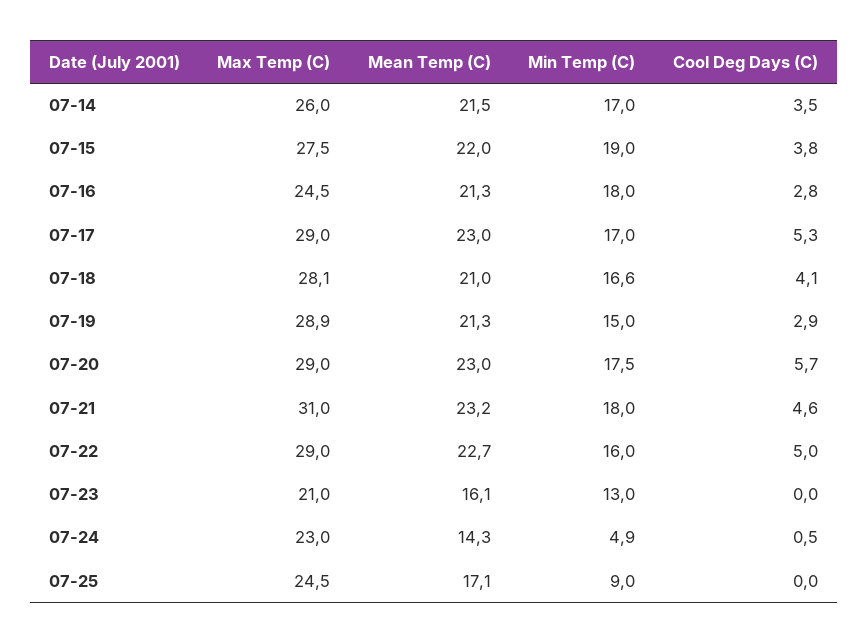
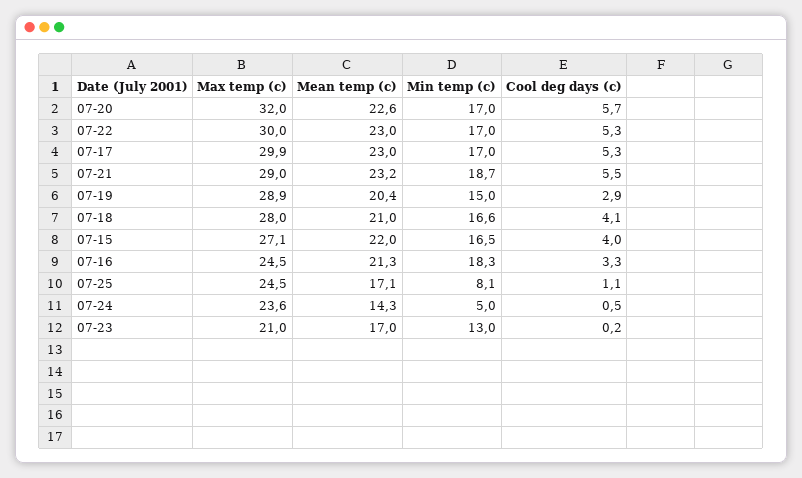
Max Temp (C), 07-14: 26 -> none
Mean Temp (C), 07-14: 21.5 -> none
Min Temp (C), 07-14: 17 -> none
Cool Deg Days (C), 07-14: 3.5 -> none
Max Temp (C), 07-15: 27.5 -> 27.1
Min Temp (C), 07-15: 19 -> 16.5
Cool Deg Days (C), 07-15: 3.8 -> 4
Min Temp (C), 07-16: 18 -> 18.3
Cool Deg Days (C), 07-16: 2.8 -> 3.3
Max Temp (C), 07-17: 29 -> 29.9
Max Temp (C), 07-18: 28.1 -> 28
Mean Temp (C), 07-19: 21.3 -> 20.4
Max Temp (C), 07-20: 29 -> 32
Mean Temp (C), 07-20: 23 -> 22.6
Min Temp (C), 07-20: 17.5 -> 17
Max Temp (C), 07-21: 31 -> 29
Min Temp (C), 07-21: 18 -> 18.7
Cool Deg Days (C), 07-21: 4.6 -> 5.5
Max Temp (C), 07-22: 29 -> 30
Mean Temp (C), 07-22: 22.7 -> 23
Min Temp (C), 07-22: 16 -> 17
Cool Deg Days (C), 07-22: 5 -> 5.3
Mean Temp (C), 07-23: 16.1 -> 17
Cool Deg Days (C), 07-23: 0 -> 0.2
Max Temp (C), 07-24: 23 -> 23.6
Min Temp (C), 07-24: 4.9 -> 5
Min Temp (C), 07-25: 9 -> 8.1
Cool Deg Days (C), 07-25: 0 -> 1.1

